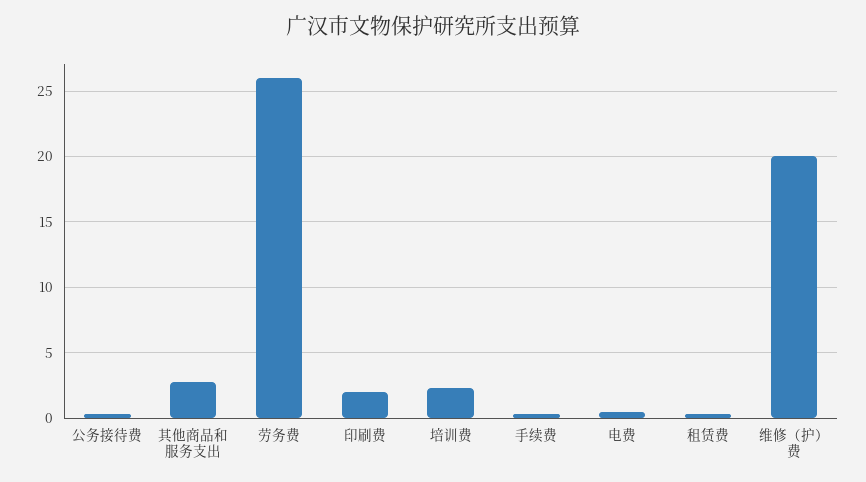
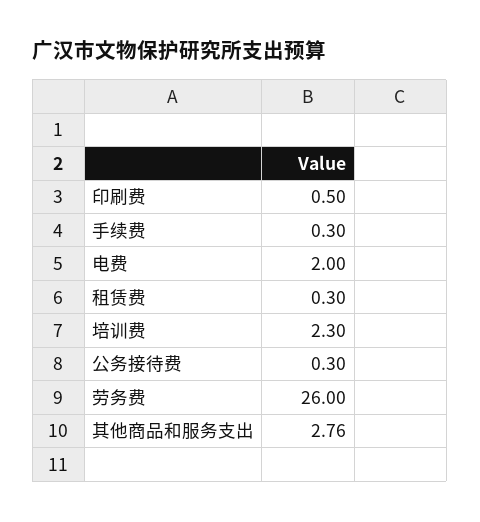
印刷费: 2 -> 0.5
电费: 0.5 -> 2
维修（护）费: 20 -> none

